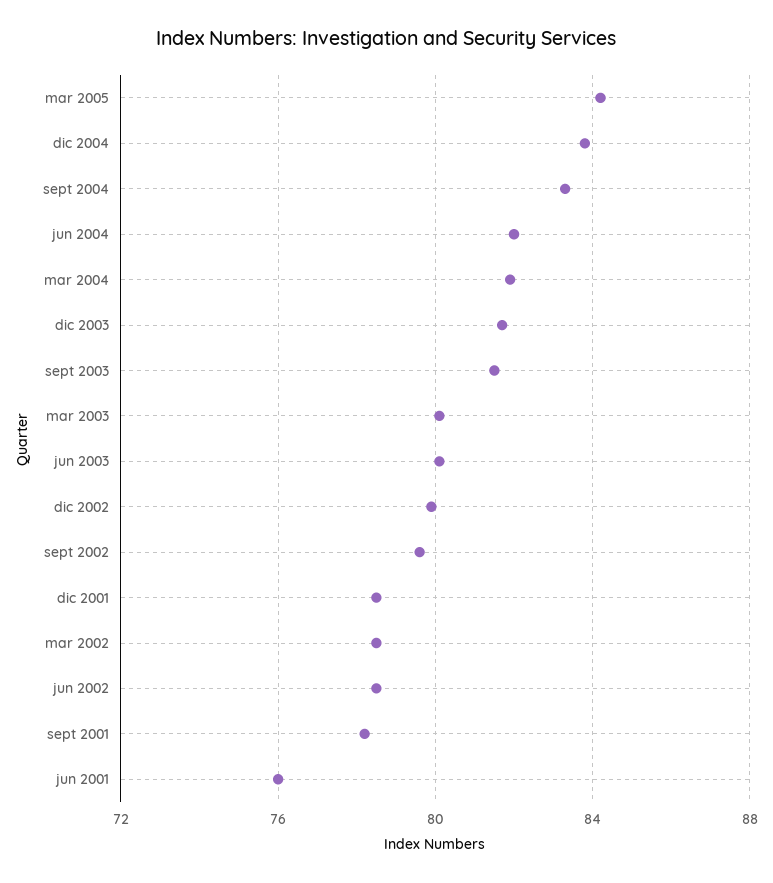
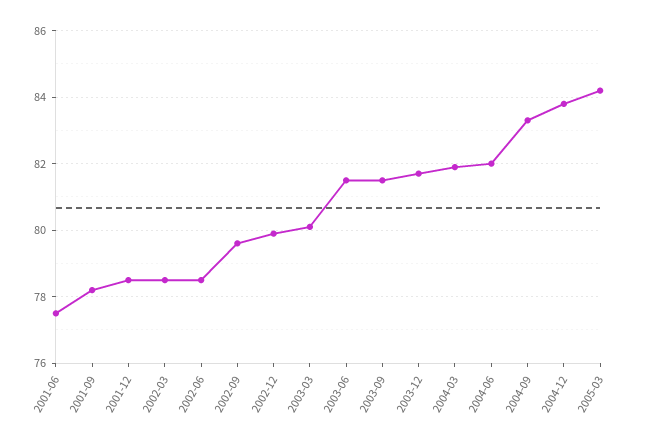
jun 2003: 80 -> 81.5
jun 2001: 76 -> 77.5

